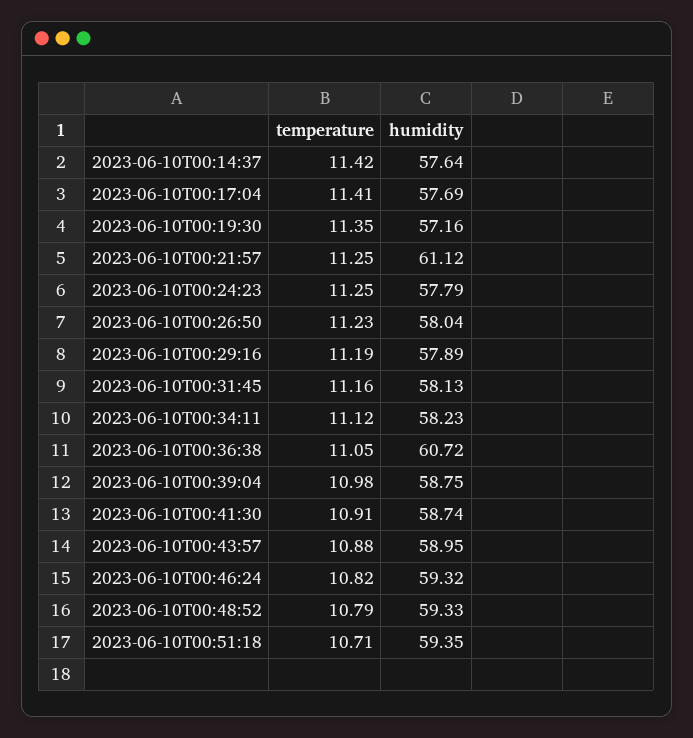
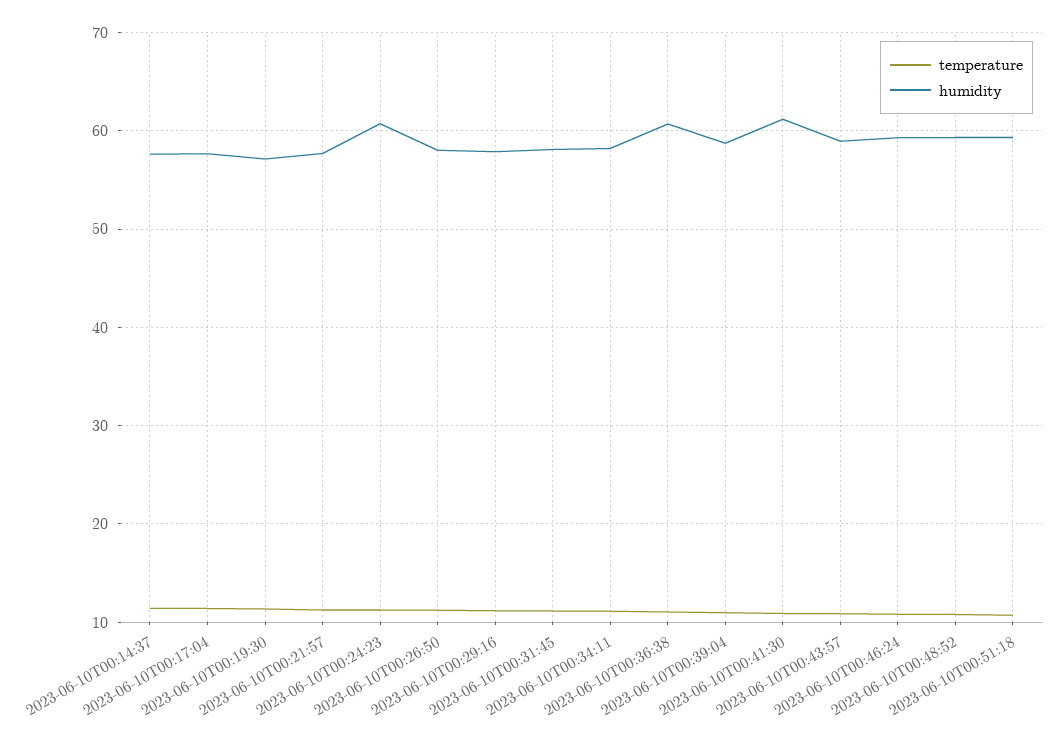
humidity, 2023-06-10T00:21:57: 61.12 -> 58
humidity, 2023-06-10T00:24:23: 57.79 -> 61
humidity, 2023-06-10T00:41:30: 58.74 -> 61

